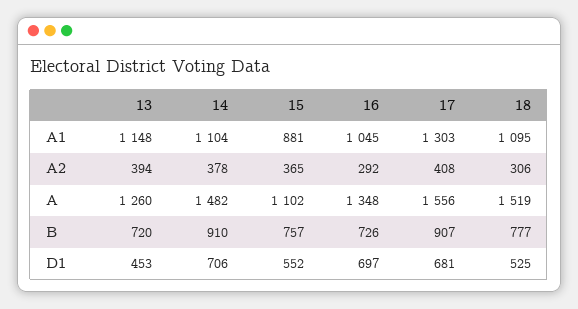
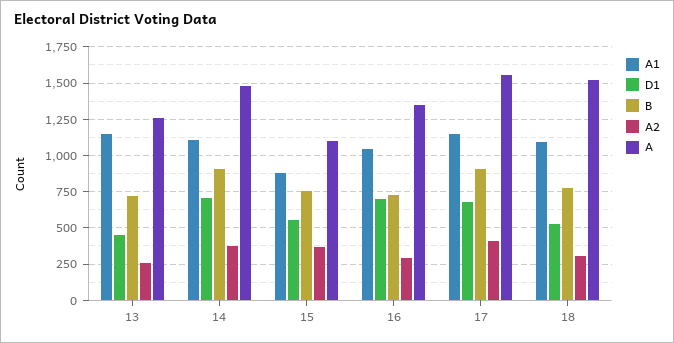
A1, 17: 1303 -> 1150
A2, 13: 394 -> 250

